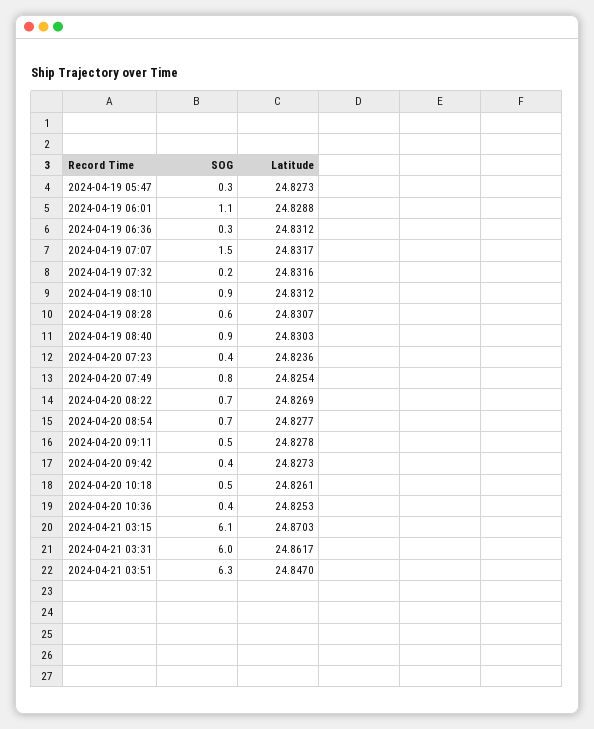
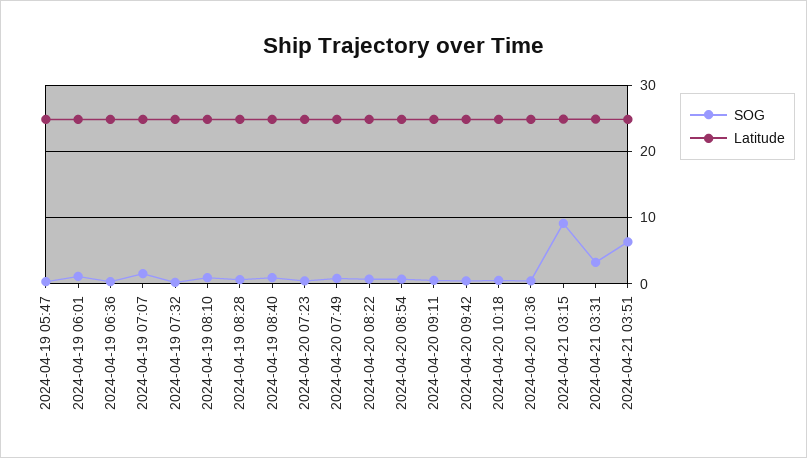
SOG, 2024-04-21 03:15: 6.1 -> 9
SOG, 2024-04-21 03:31: 6 -> 3

